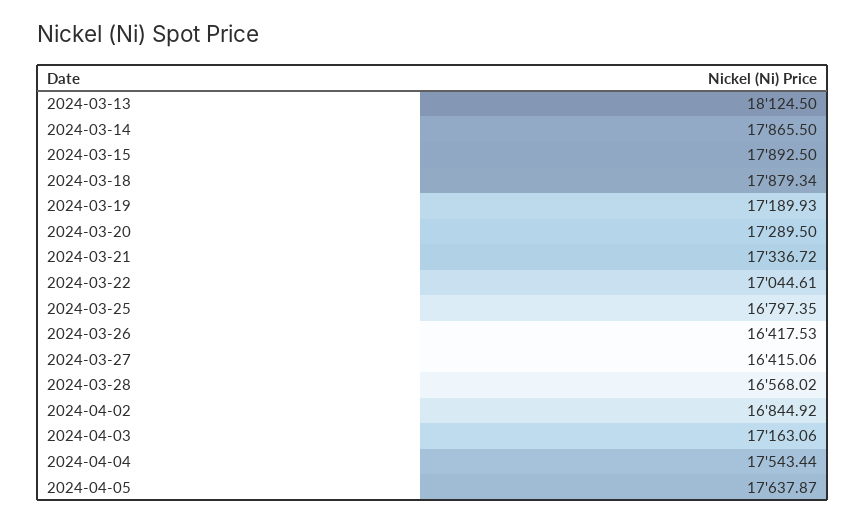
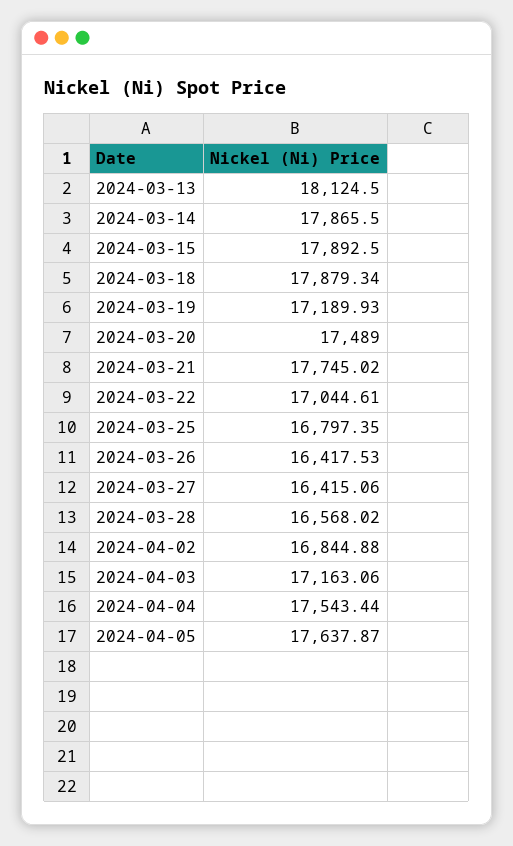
2024-03-20: 17289.5 -> 17489
2024-03-21: 17336.72 -> 17745.02
2024-04-02: 16844.92 -> 16844.88

